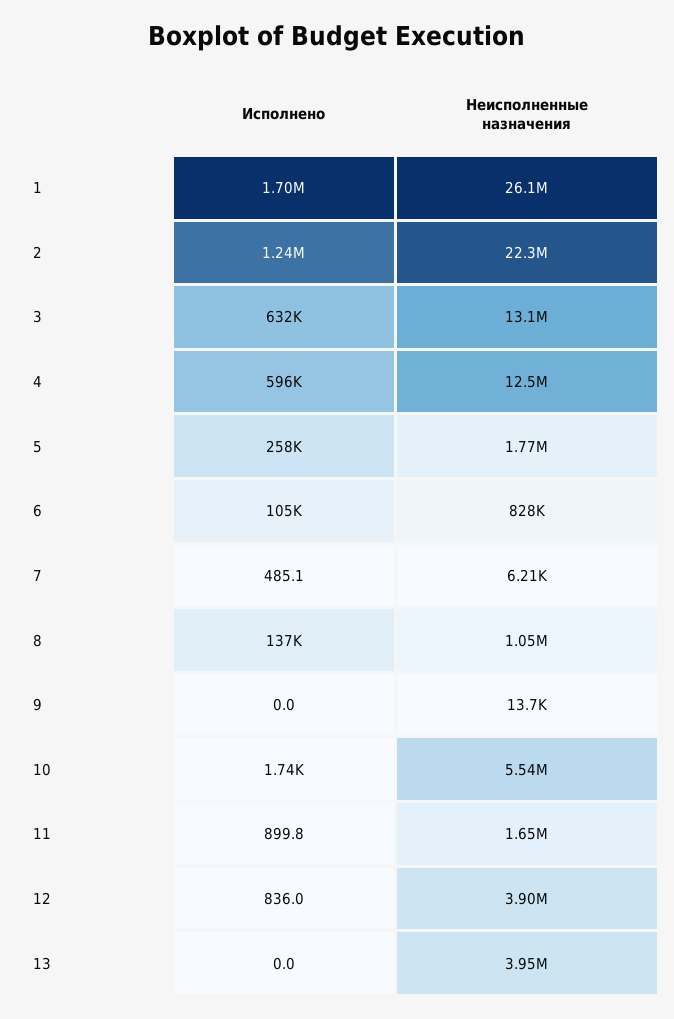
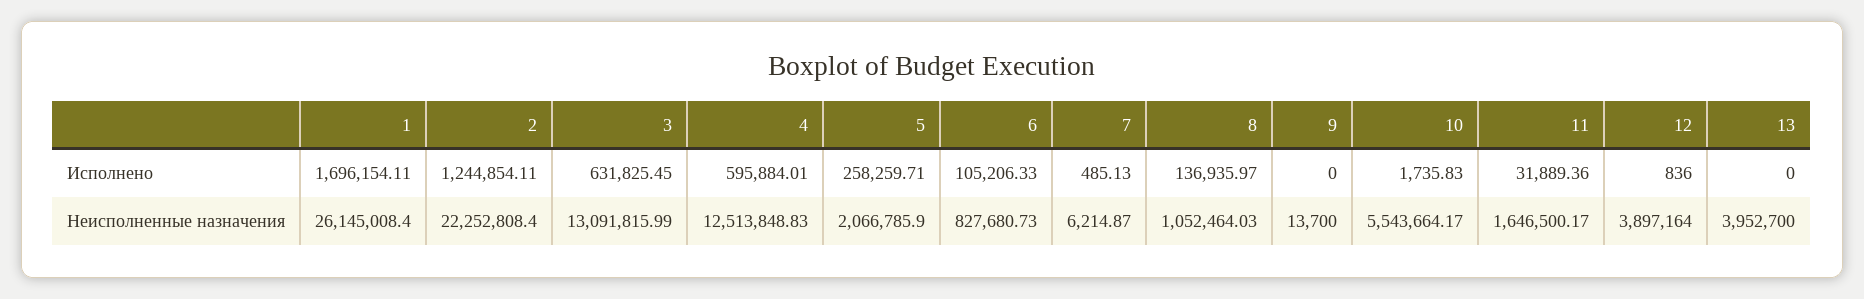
Неисполненные назначения, 5: 1770000 -> 2066785.9
Исполнено, 11: 899.8 -> 31889.36

